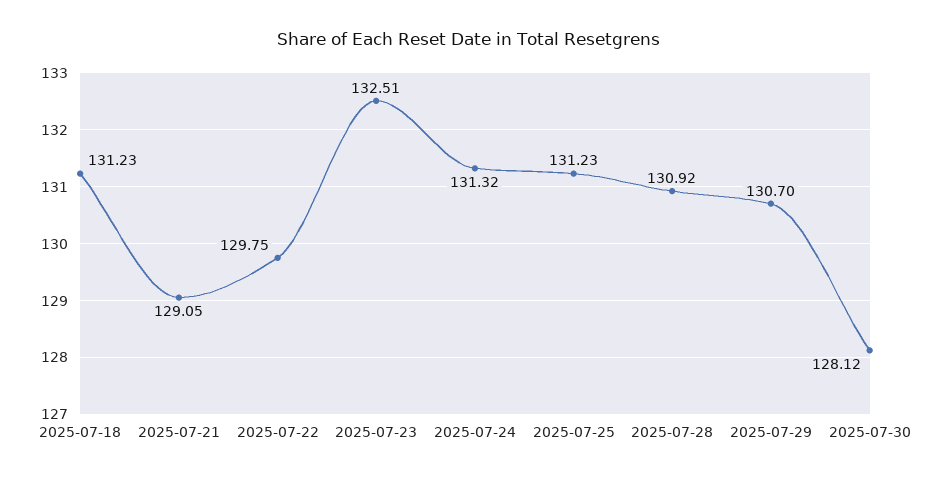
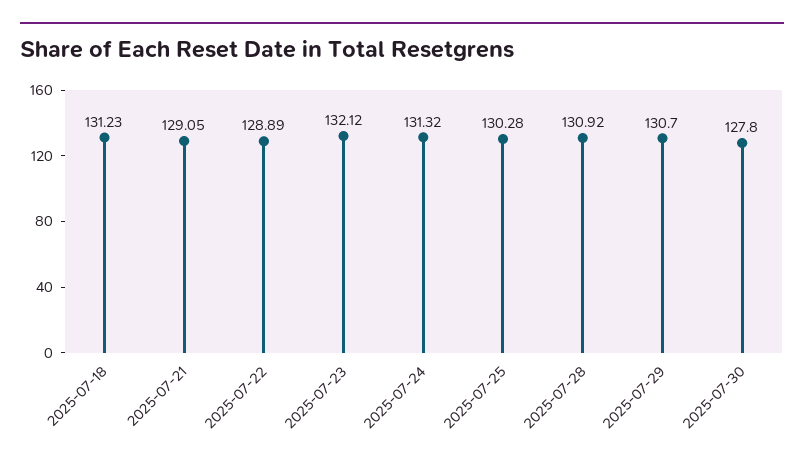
2025-07-22: 129.75 -> 128.89
2025-07-23: 132.51 -> 132.12
2025-07-25: 131.23 -> 130.28
2025-07-30: 128.12 -> 127.8

